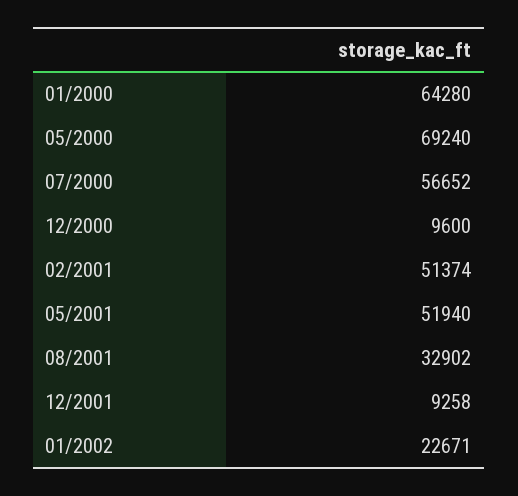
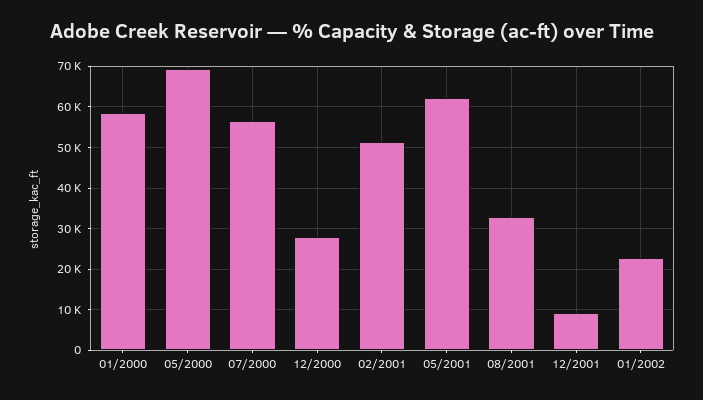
01/2000: 64280 -> 58000
12/2000: 9600 -> 28000
05/2001: 51940 -> 62000

